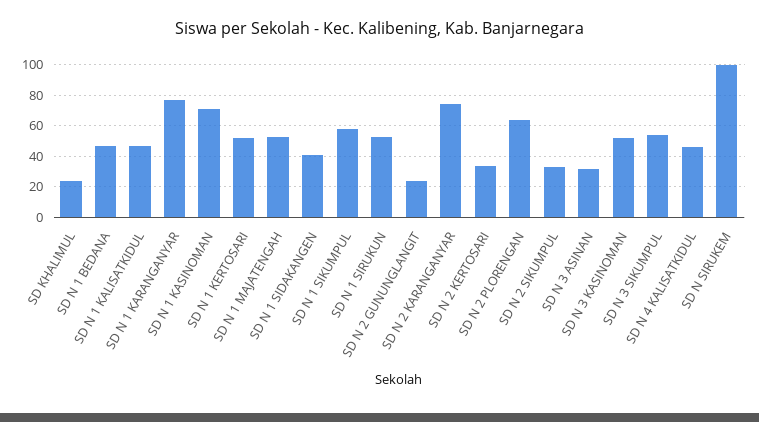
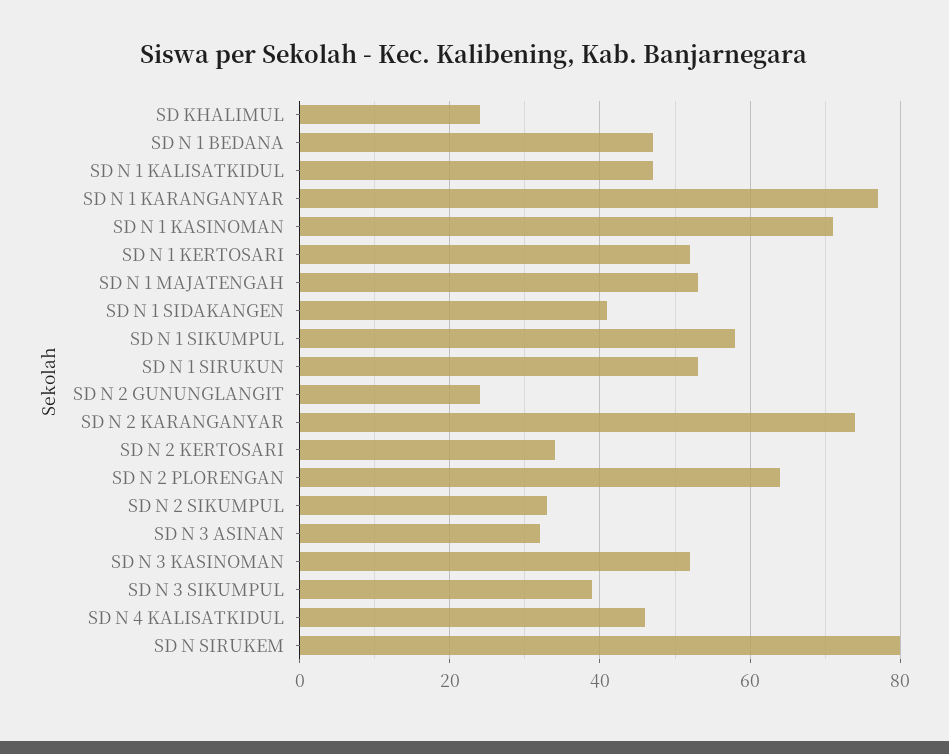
SD N 3 SIKUMPUL: 55 -> 40
SD N SIRUKEM: 100 -> 80

